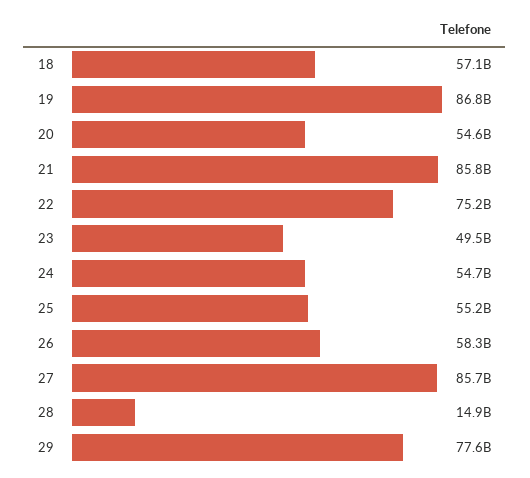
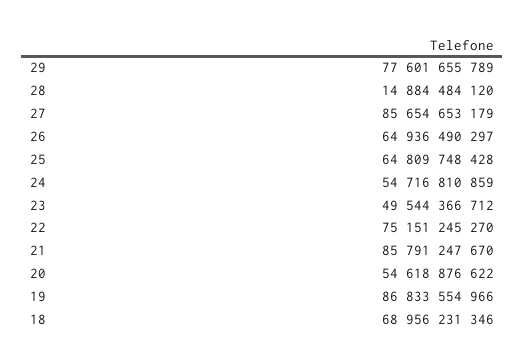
18: 57100000000 -> 68956231346
25: 55200000000 -> 64809748428
26: 58300000000 -> 64936490297

